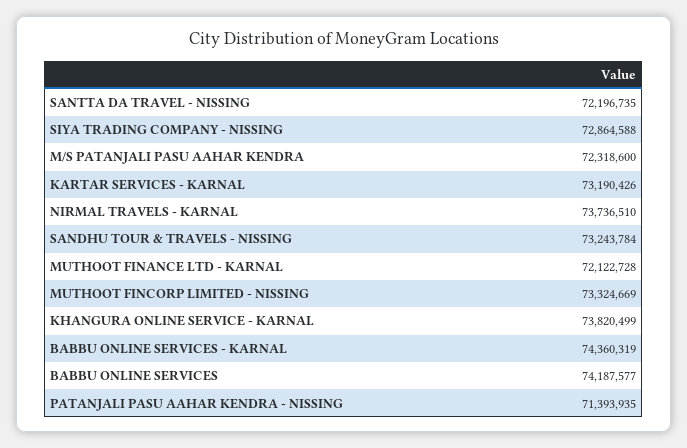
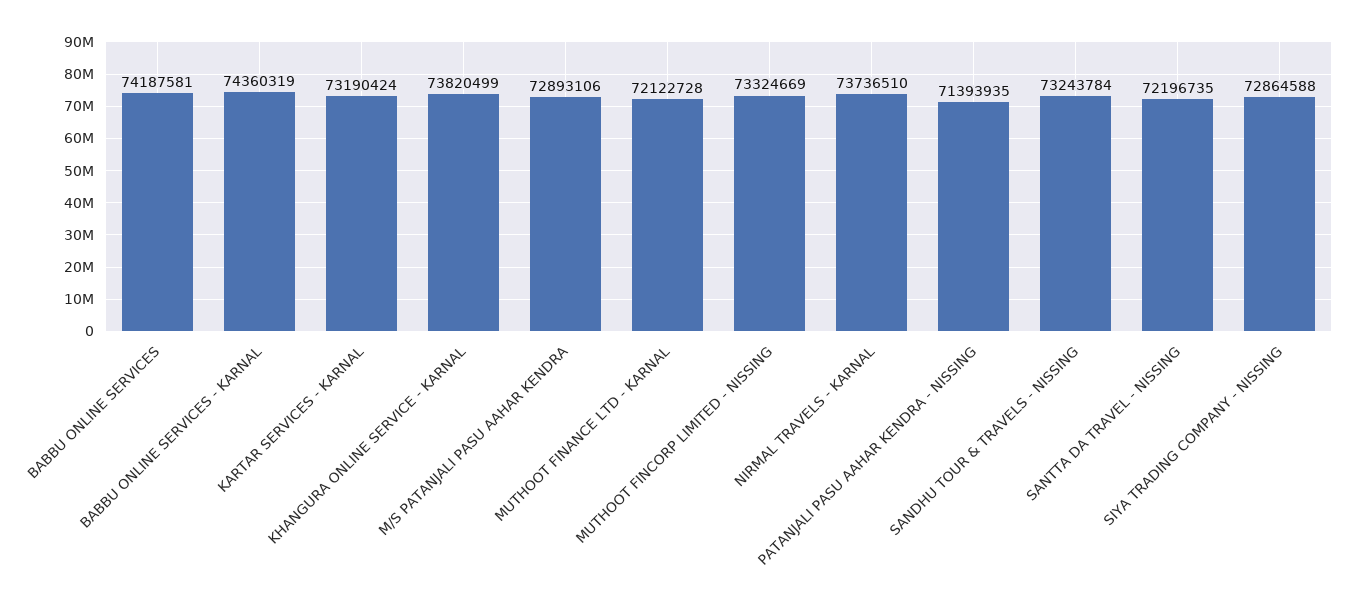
M/S PATANJALI PASU AAHAR KENDRA: 72318600 -> 72893106
KARTAR SERVICES - KARNAL: 73190426 -> 73190424
BABBU ONLINE SERVICES: 74187577 -> 74187581

